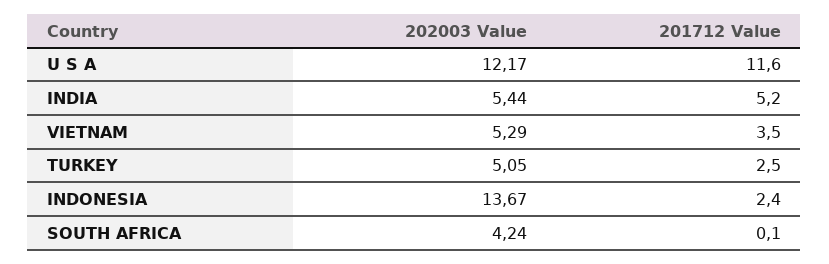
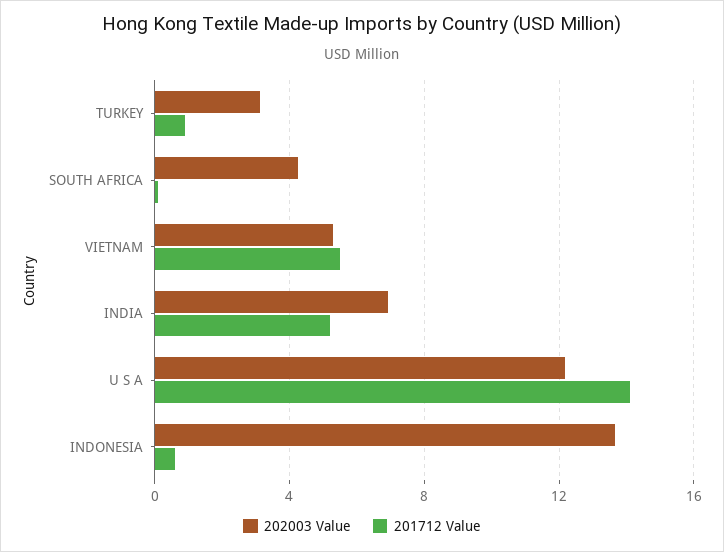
201712 Value, U S A: 11.6 -> 14
202003 Value, INDIA: 5.44 -> 7
201712 Value, VIETNAM: 3.5 -> 5.5
202003 Value, TURKEY: 5.05 -> 3
201712 Value, TURKEY: 2.5 -> 1
201712 Value, INDONESIA: 2.4 -> 0.5

